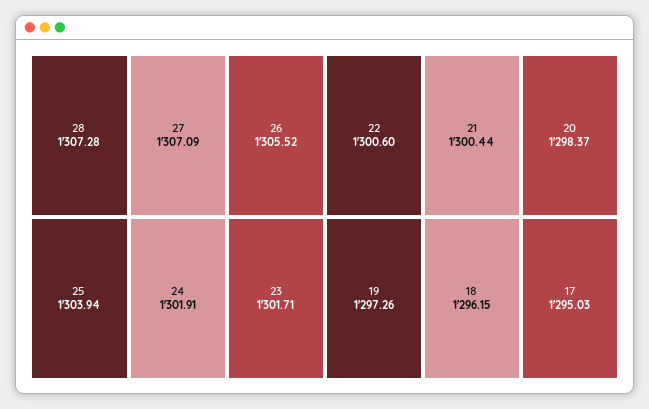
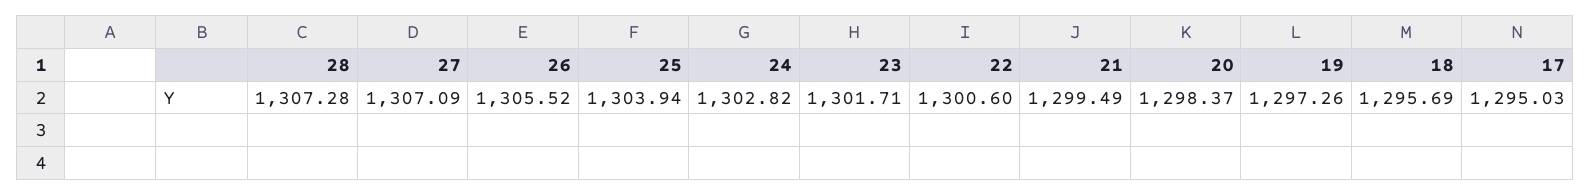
24: 1301.91 -> 1302.82
21: 1300.44 -> 1299.49
18: 1296.15 -> 1295.69

